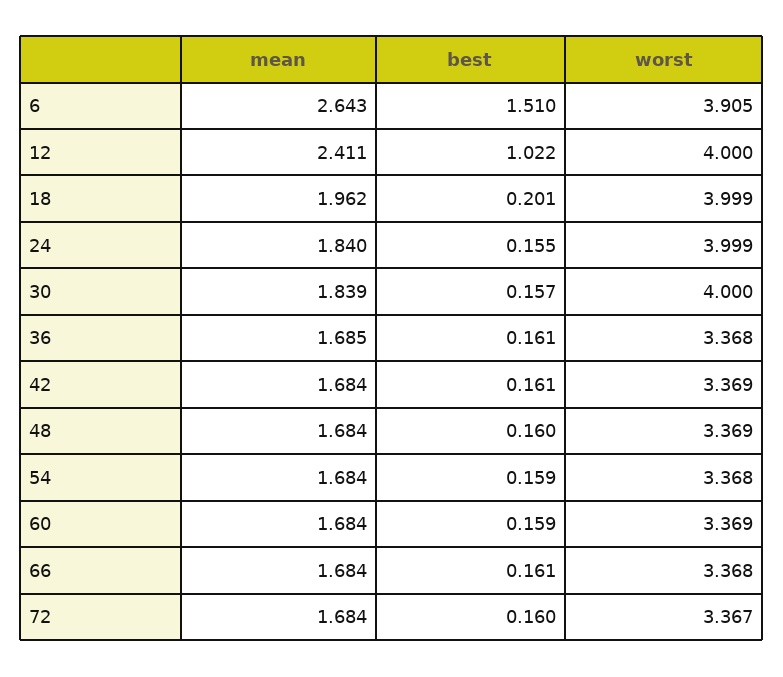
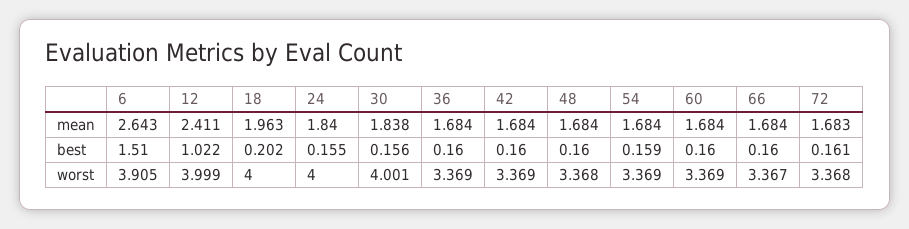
worst, 12: 4 -> 3.999
mean, 18: 1.962 -> 1.963
best, 18: 0.201 -> 0.202
worst, 18: 3.999 -> 4
worst, 24: 3.999 -> 4
mean, 30: 1.839 -> 1.838
best, 30: 0.157 -> 0.156
worst, 30: 4 -> 4.001
mean, 36: 1.685 -> 1.684
best, 36: 0.161 -> 0.16
worst, 36: 3.368 -> 3.369
best, 42: 0.161 -> 0.16
worst, 48: 3.369 -> 3.368
worst, 54: 3.368 -> 3.369
best, 60: 0.159 -> 0.16
best, 66: 0.161 -> 0.16
worst, 66: 3.368 -> 3.367
mean, 72: 1.684 -> 1.683
best, 72: 0.16 -> 0.161
worst, 72: 3.367 -> 3.368

